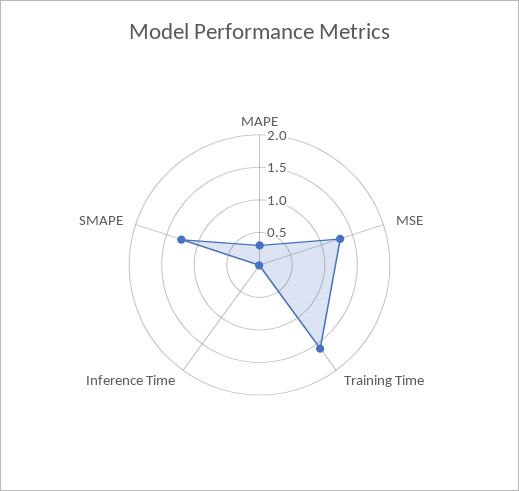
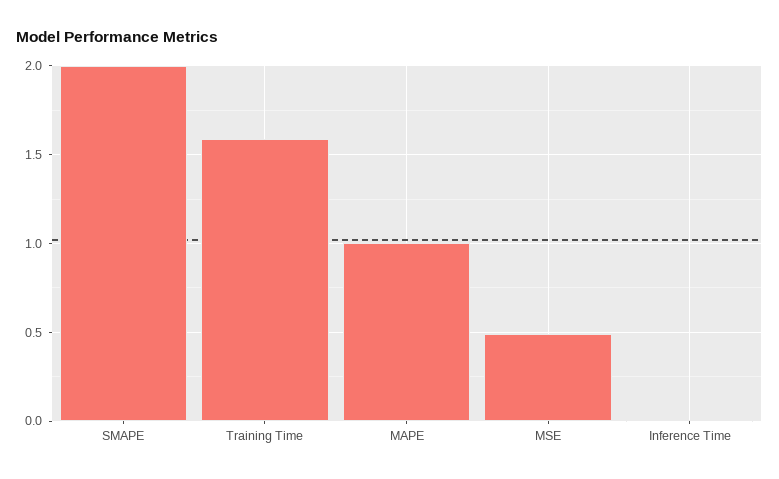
MAPE: 0.25 -> 1
MSE: 1.25 -> 0.5
SMAPE: 1.25 -> 2

